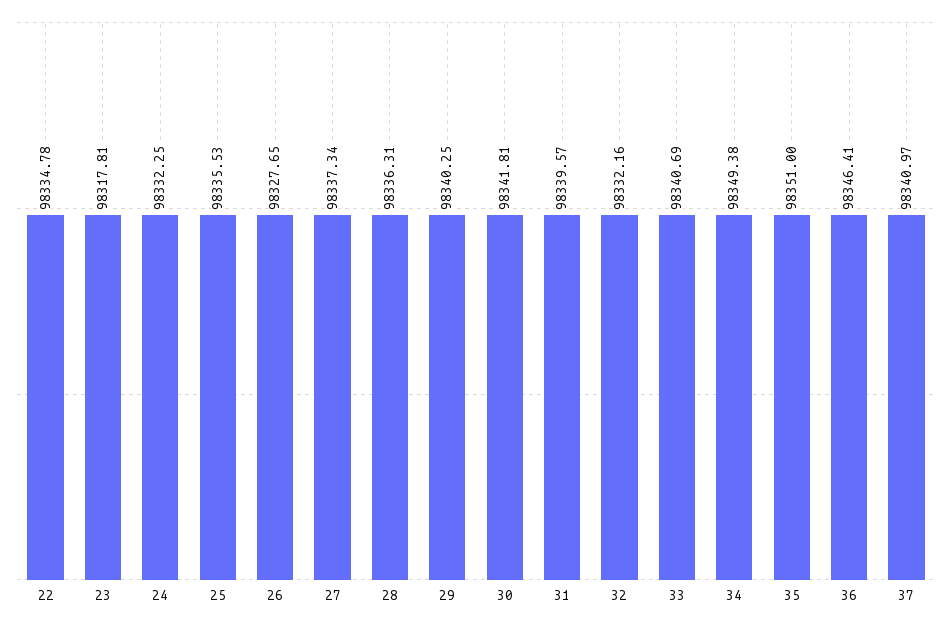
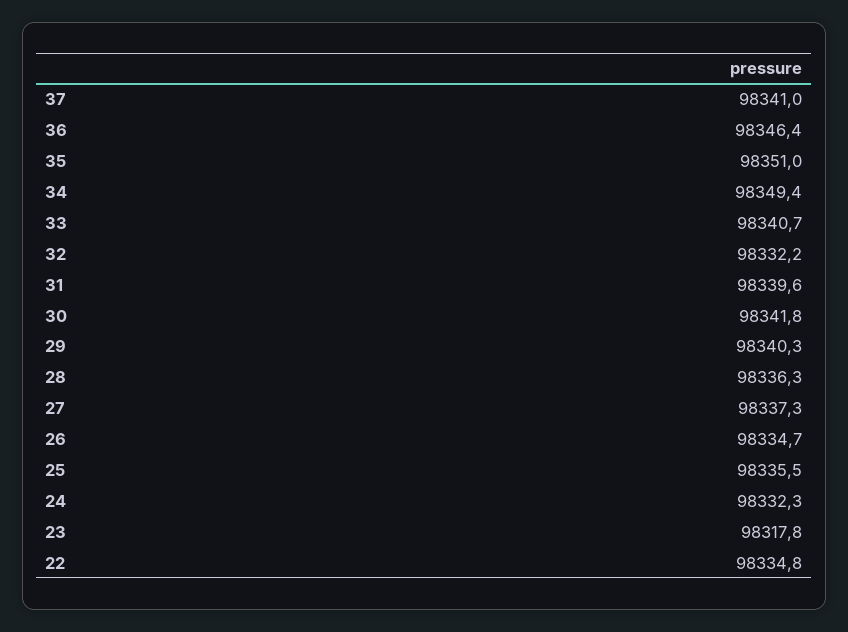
26: 98327.65 -> 98334.7

